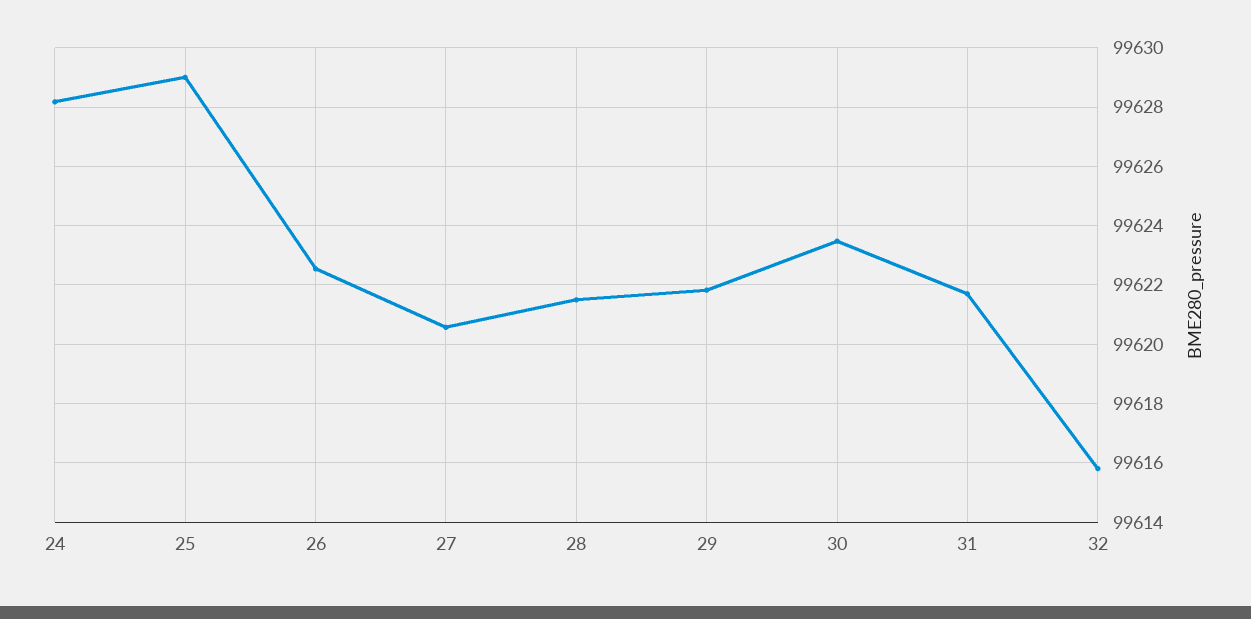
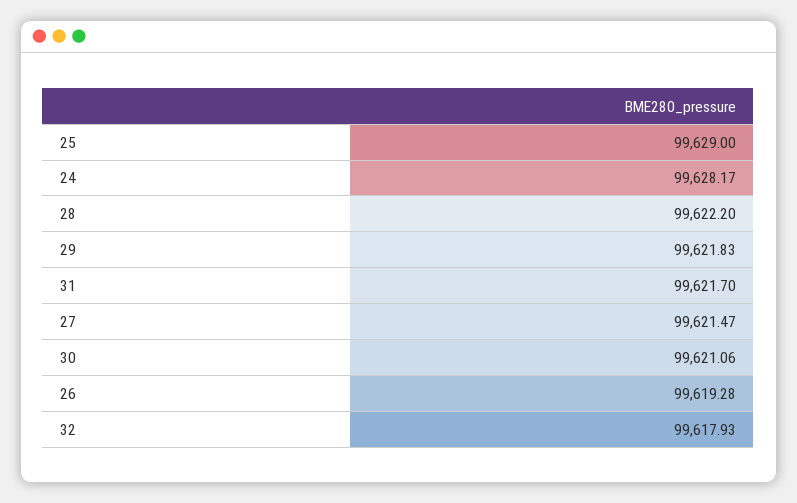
26: 99622.5 -> 99619.28
27: 99620.5 -> 99621.47
28: 99621.5 -> 99622.2
30: 99623.5 -> 99621.06
32: 99615.75 -> 99617.93

